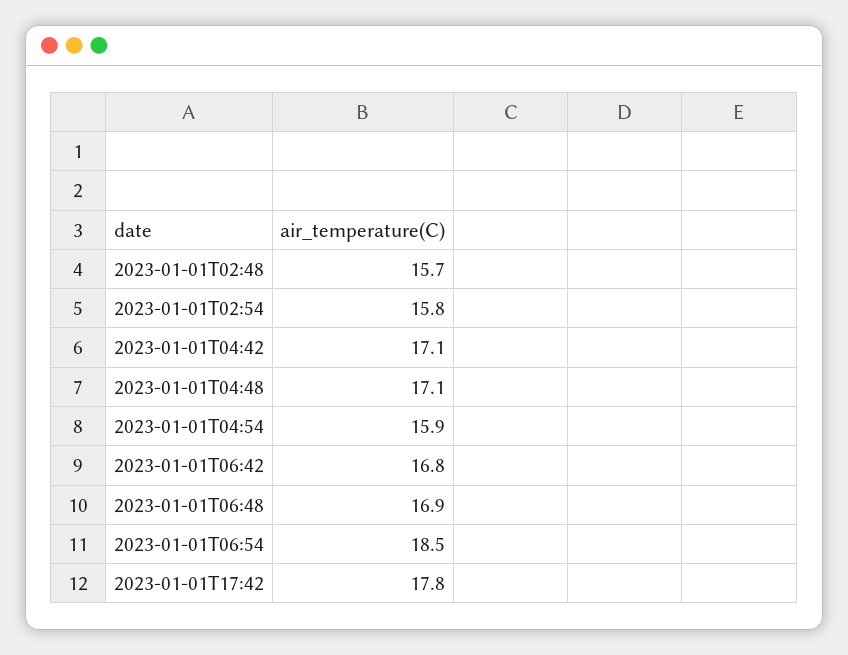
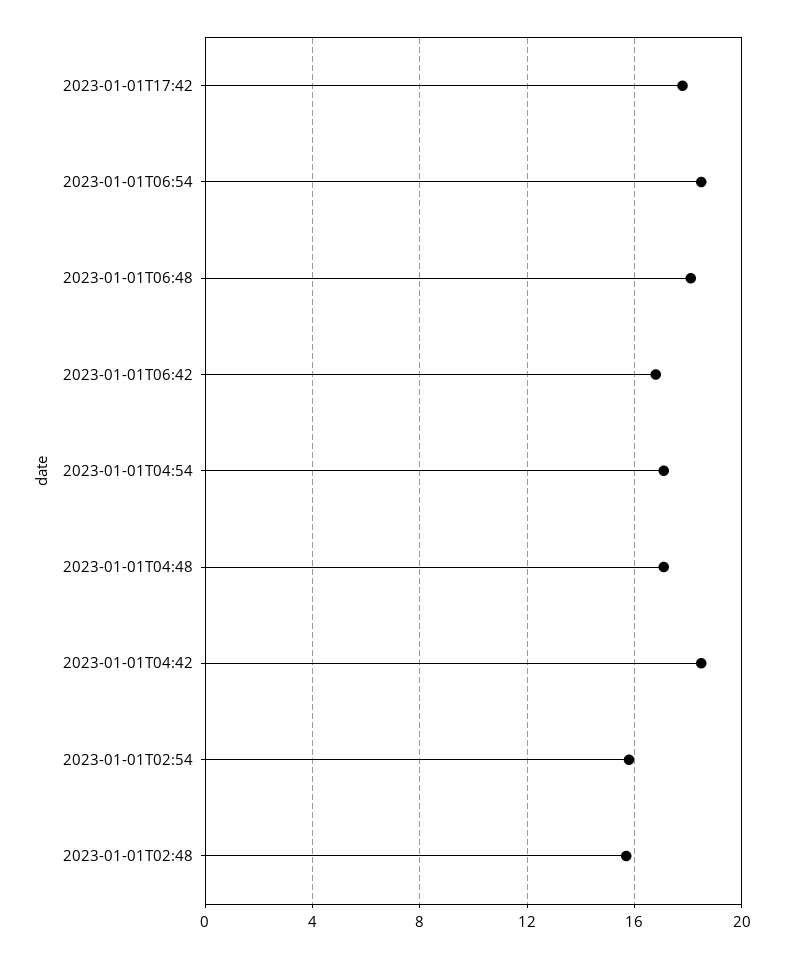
2023-01-01T04:42: 17.1 -> 18.5
2023-01-01T04:54: 15.9 -> 17
2023-01-01T06:48: 16.9 -> 18

